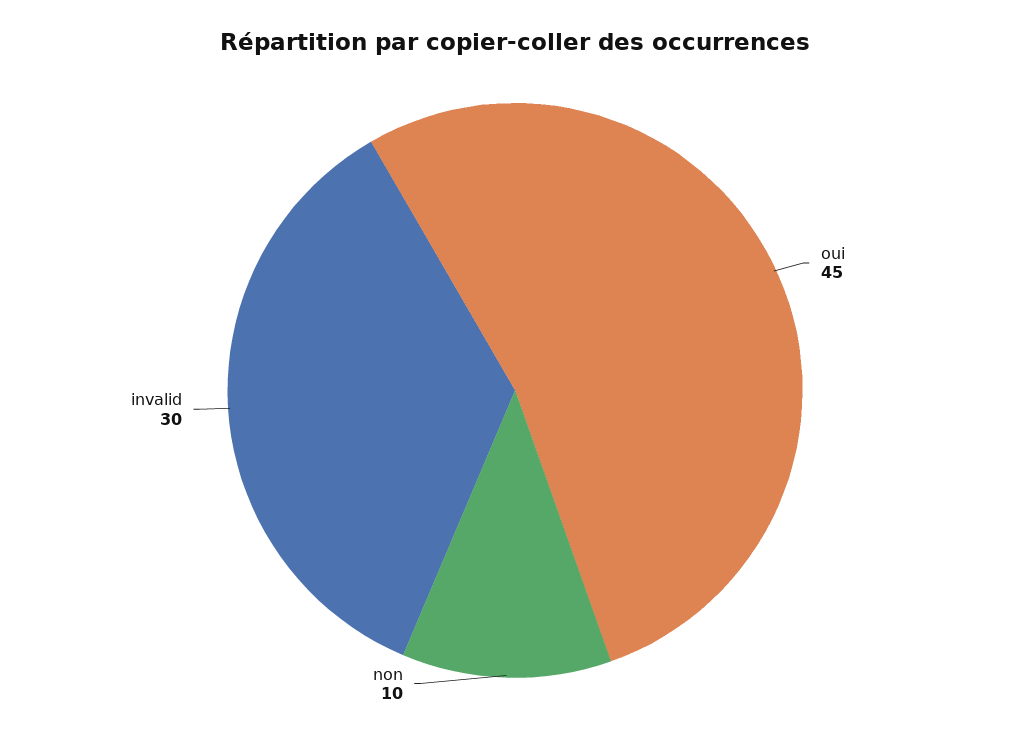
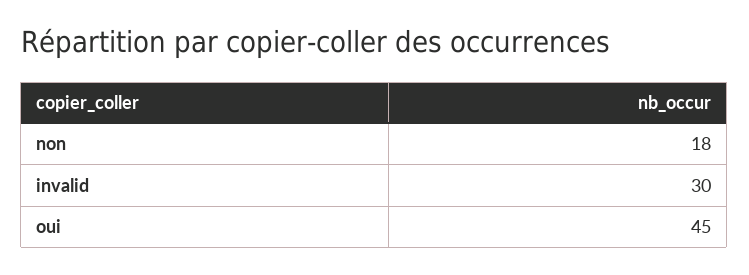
non: 10 -> 18

